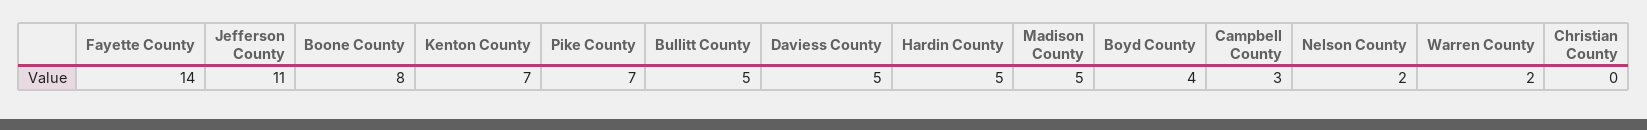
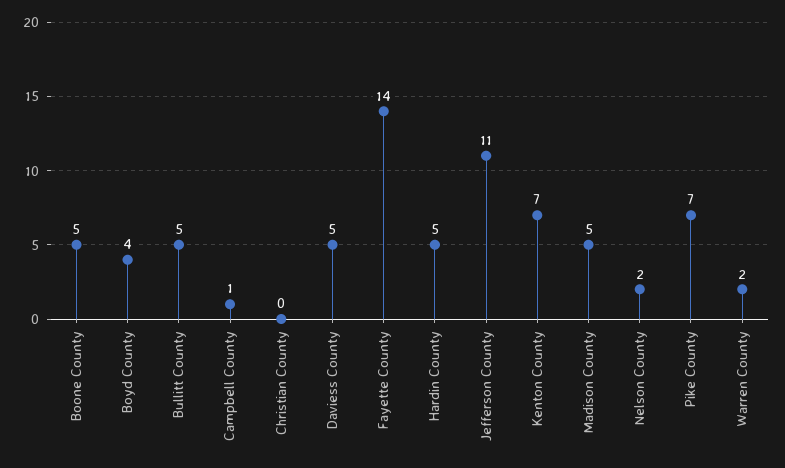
Boone County: 8 -> 5
Campbell County: 3 -> 1

